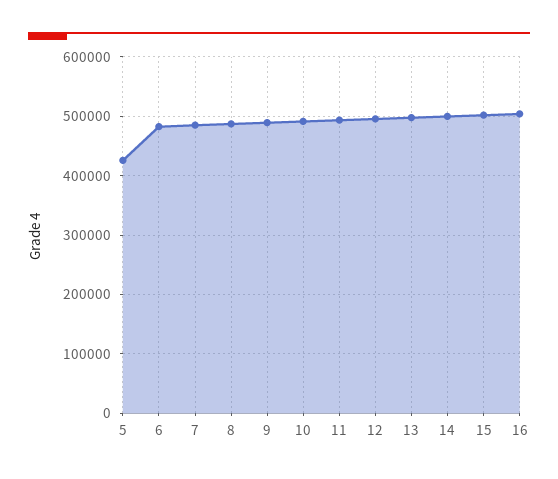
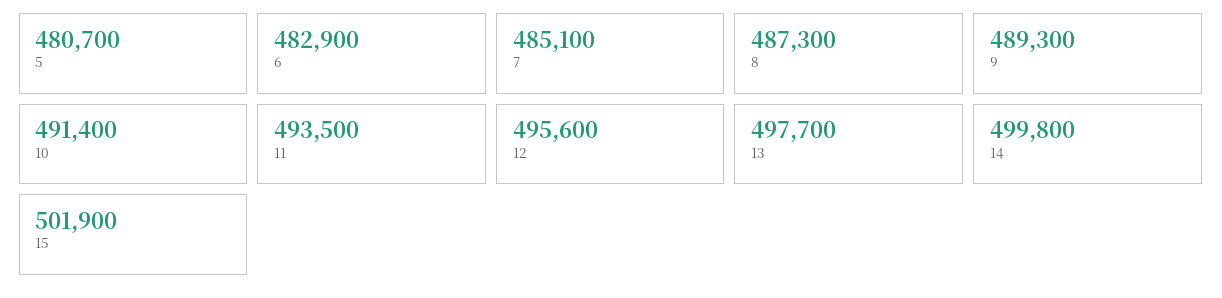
5: 420000 -> 480700
16: 500000 -> none

